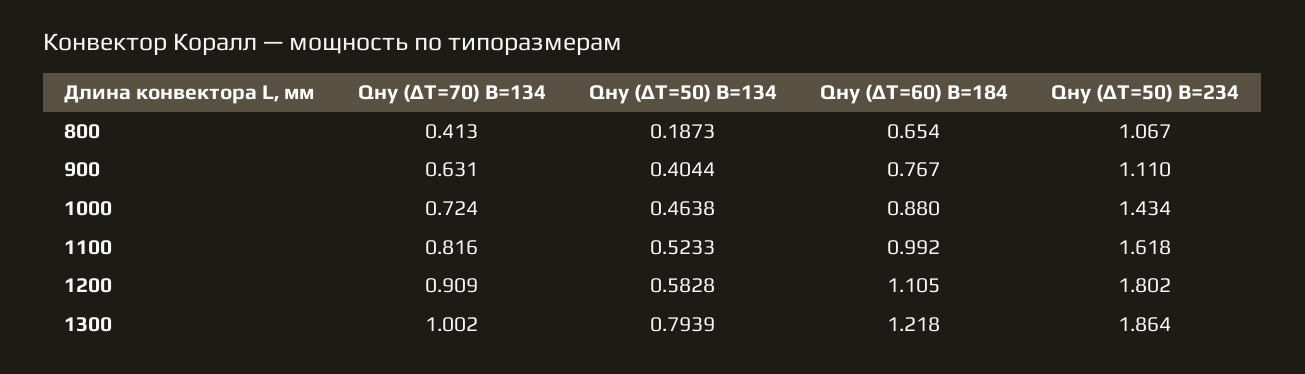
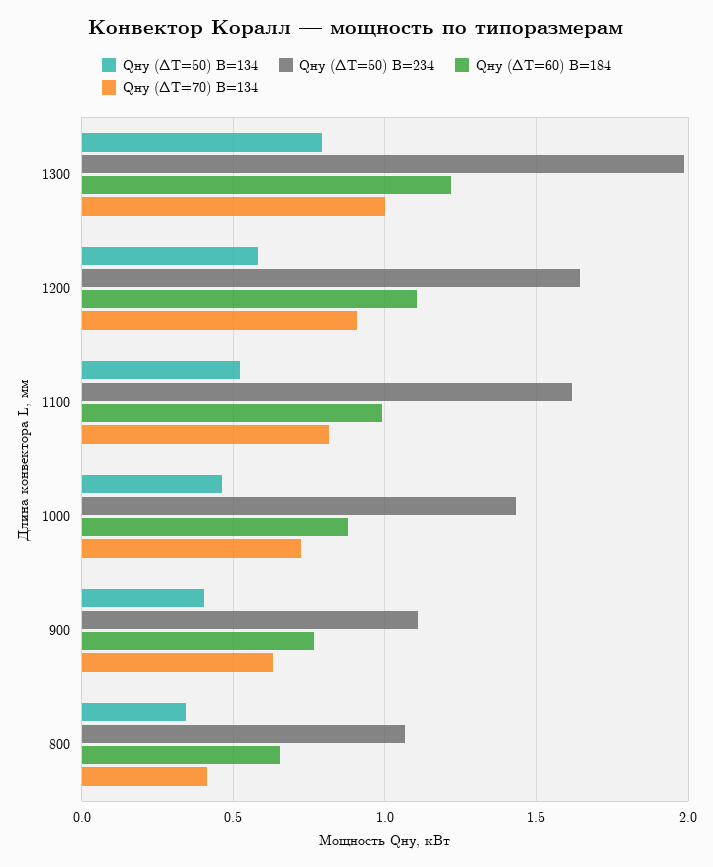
Qну (ΔT=50) B=134, 800: 0.1873 -> 0.35
Qну (ΔT=50) B=234, 1200: 1.802 -> 1.65
Qну (ΔT=50) B=234, 1300: 1.864 -> 2

